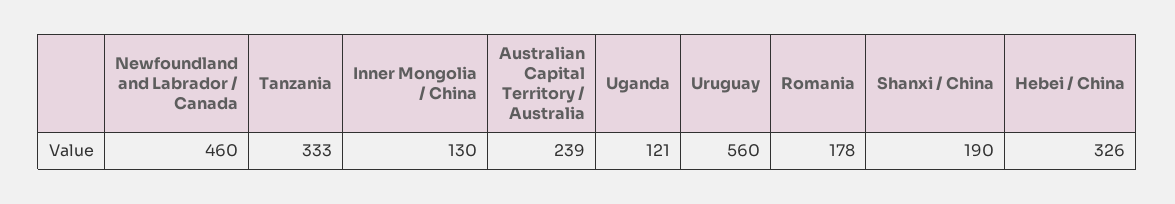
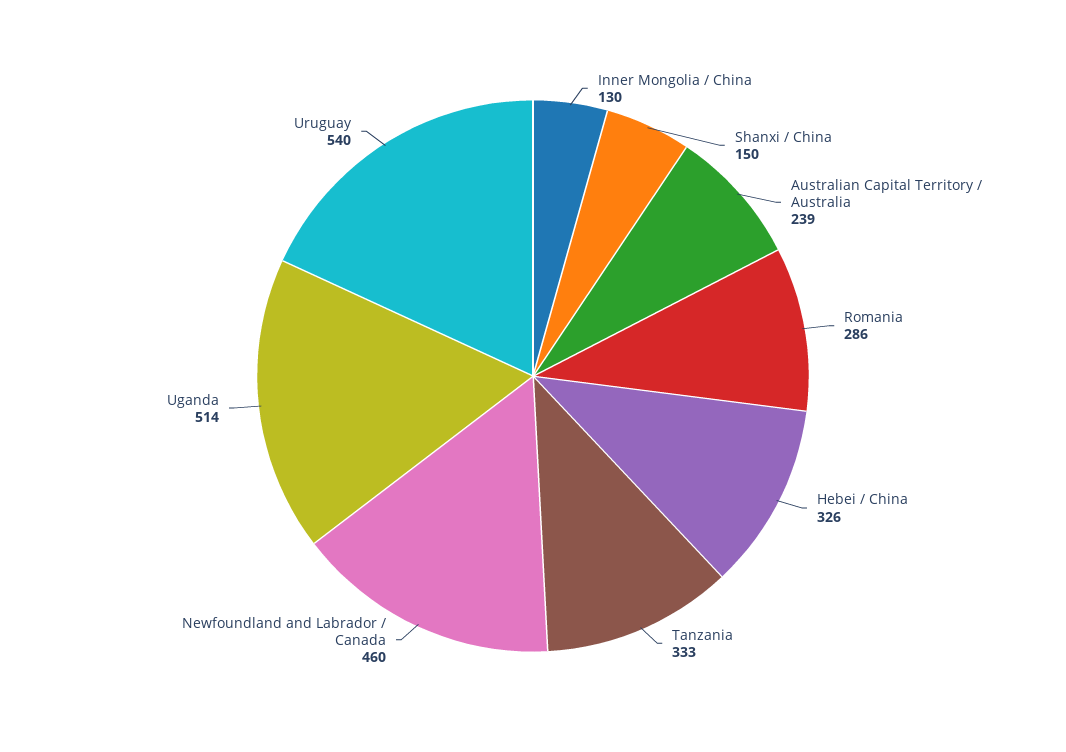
Uganda: 121 -> 514
Uruguay: 560 -> 540
Romania: 178 -> 286
Shanxi / China: 190 -> 150

